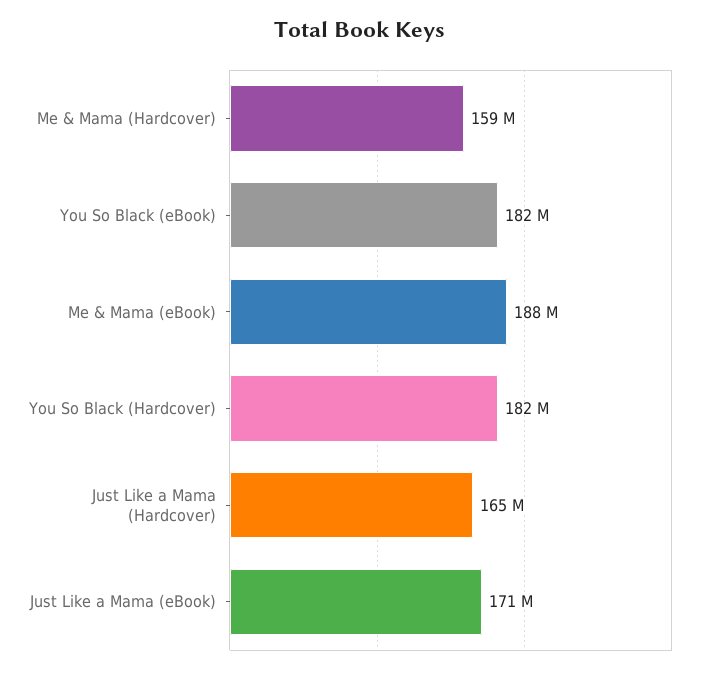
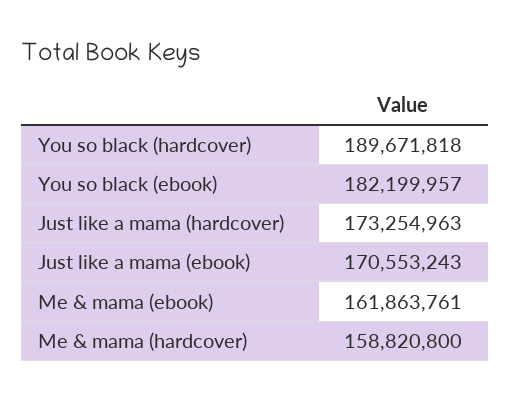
Me & Mama (eBook): 188000000 -> 161863761
You So Black (Hardcover): 182000000 -> 189671818
Just Like a Mama (Hardcover): 165000000 -> 173254963

